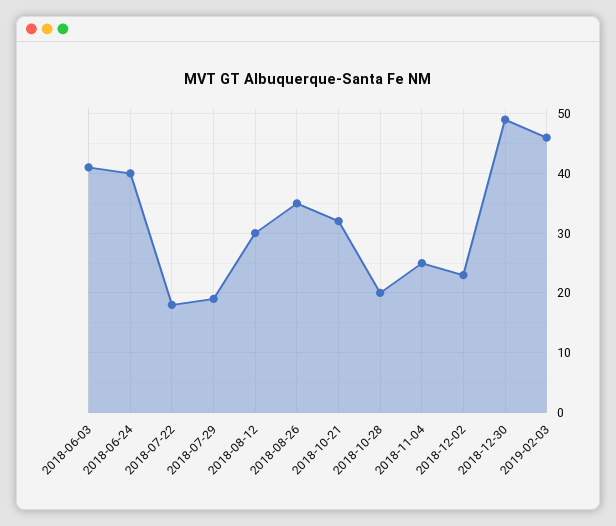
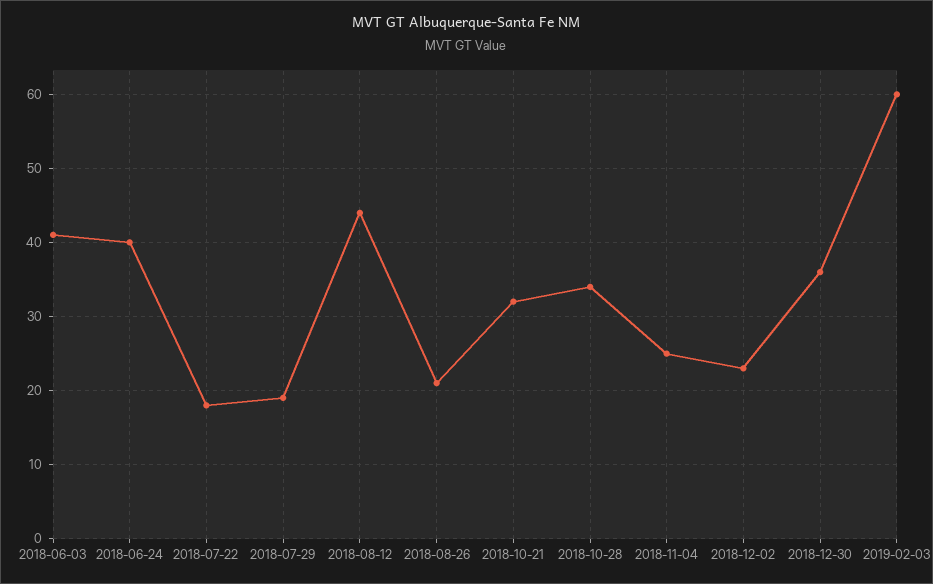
2018-08-12: 30 -> 44
2018-08-26: 35 -> 21
2018-10-28: 20 -> 34
2018-12-30: 50 -> 36
2019-02-03: 45 -> 60

